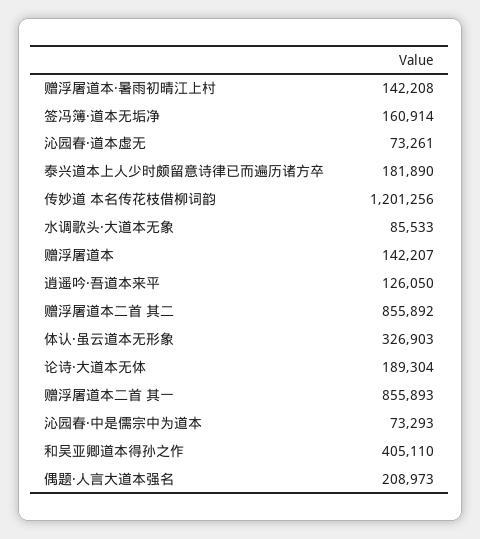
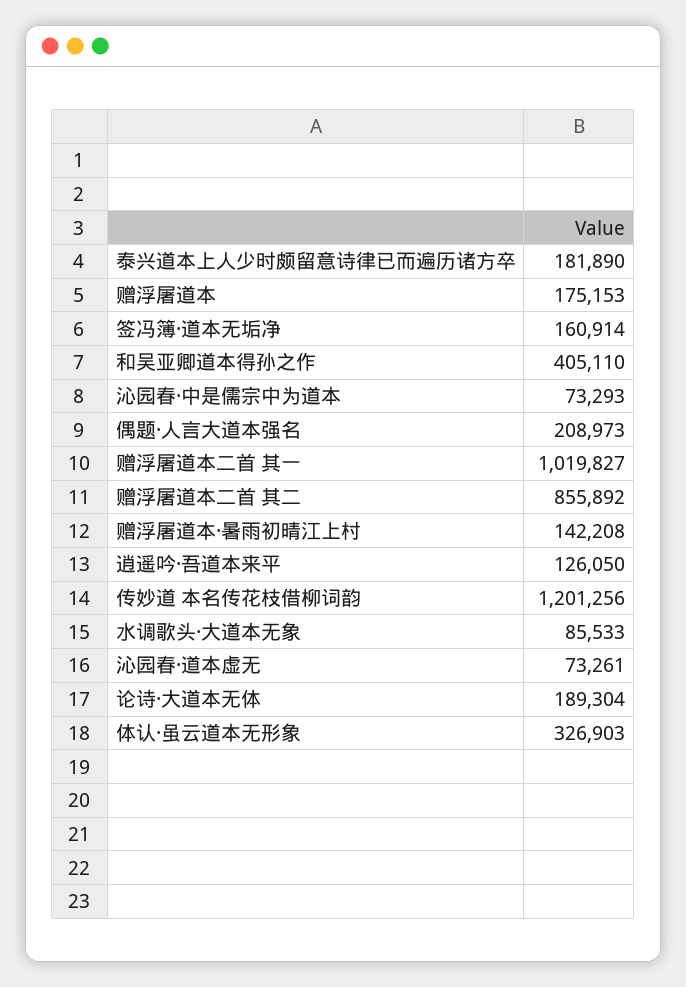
赠浮屠道本: 142207 -> 175153
赠浮屠道本二首 其一: 855893 -> 1019827

